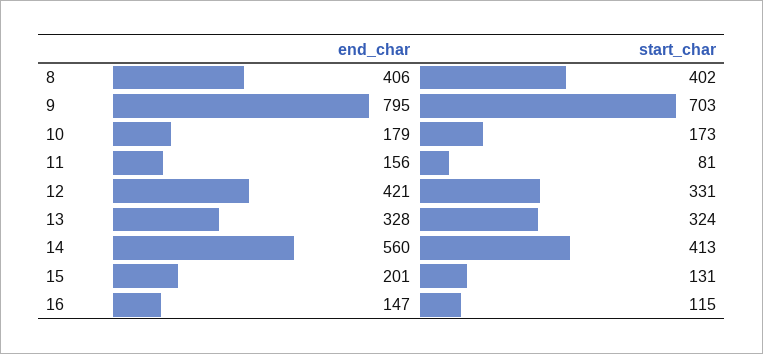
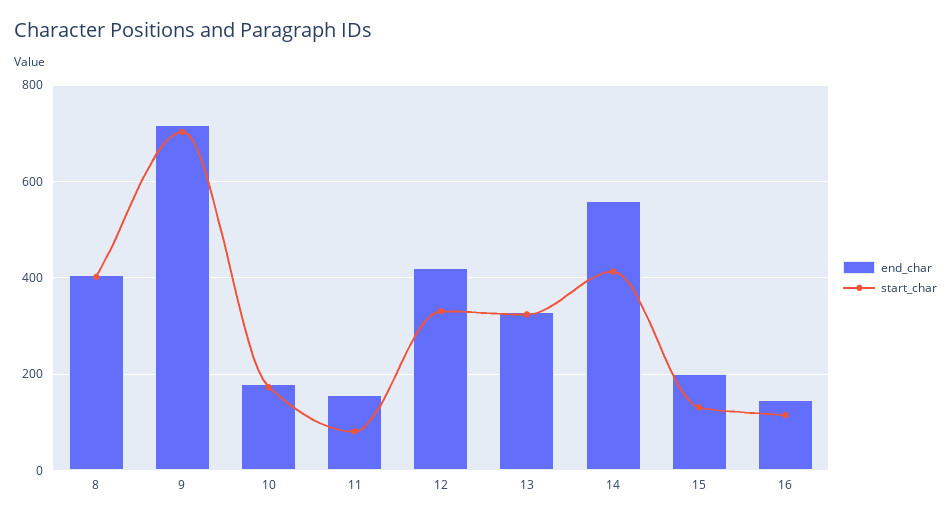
end_char, 9: 795 -> 720

